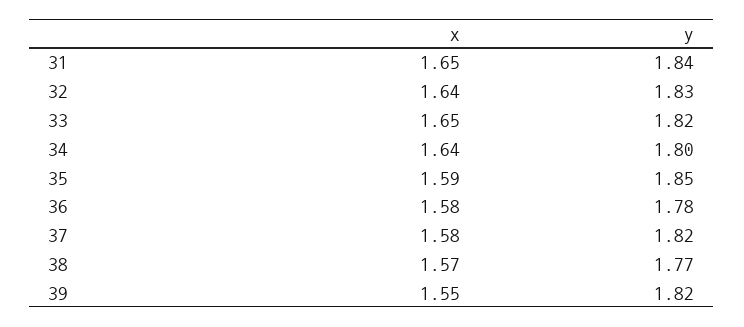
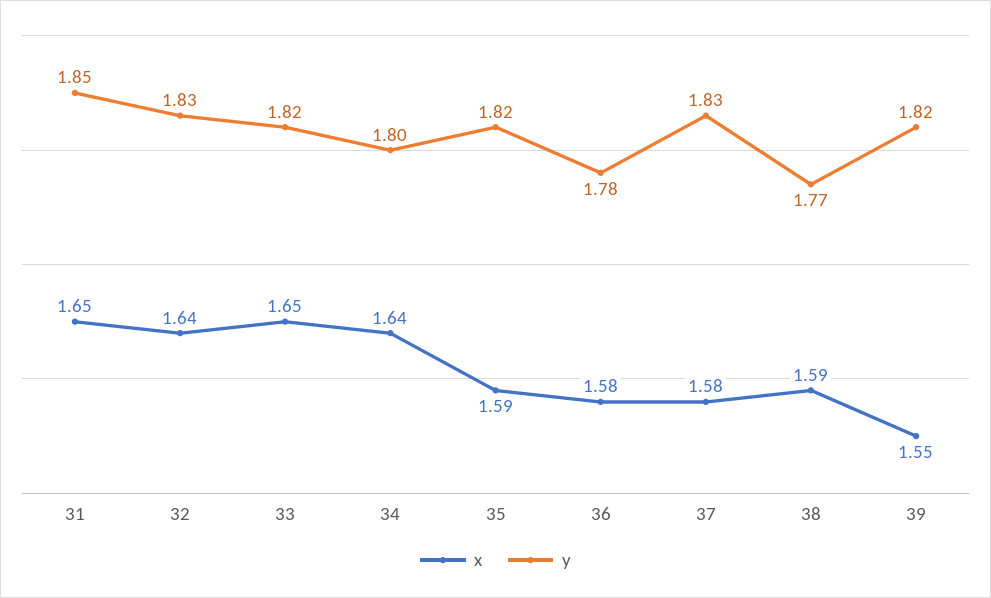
y, 31: 1.84 -> 1.85
y, 35: 1.85 -> 1.82
y, 37: 1.82 -> 1.83
x, 38: 1.57 -> 1.59

